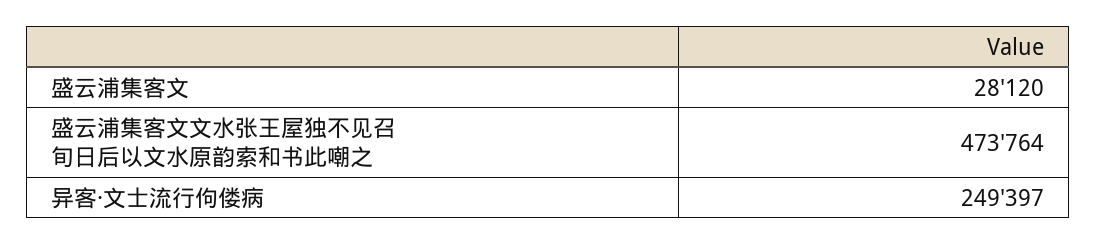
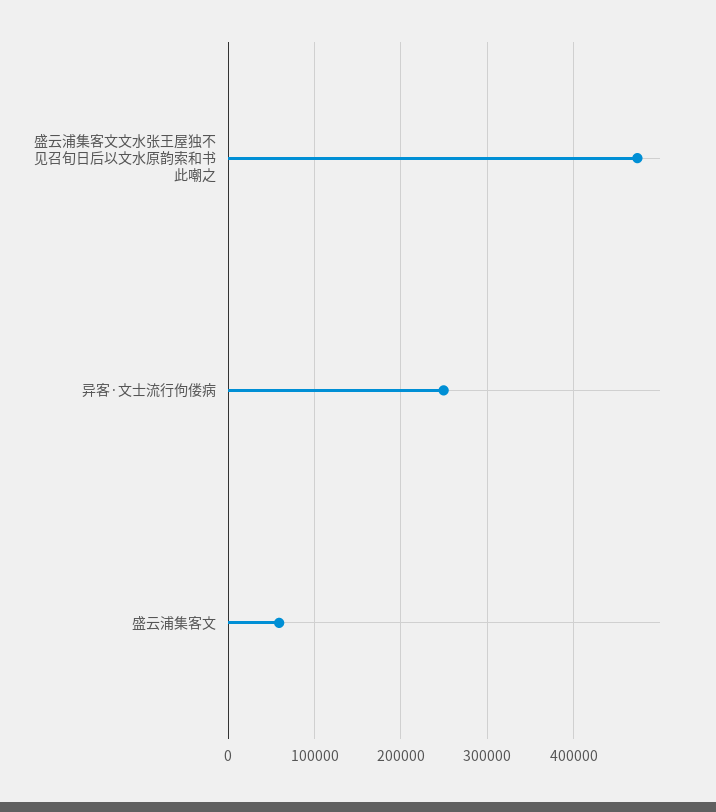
盛云浦集客文: 28120 -> 60000

